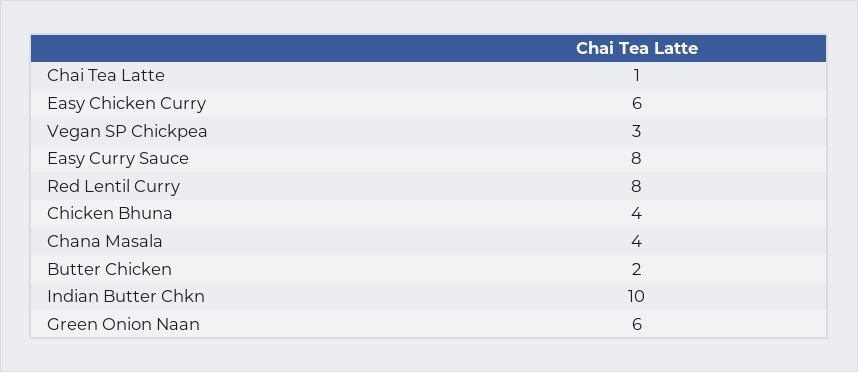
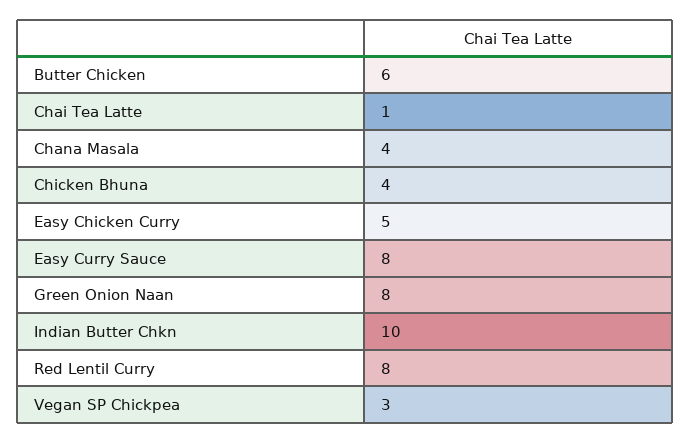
Easy Chicken Curry: 6 -> 5
Butter Chicken: 2 -> 6
Green Onion Naan: 6 -> 8

